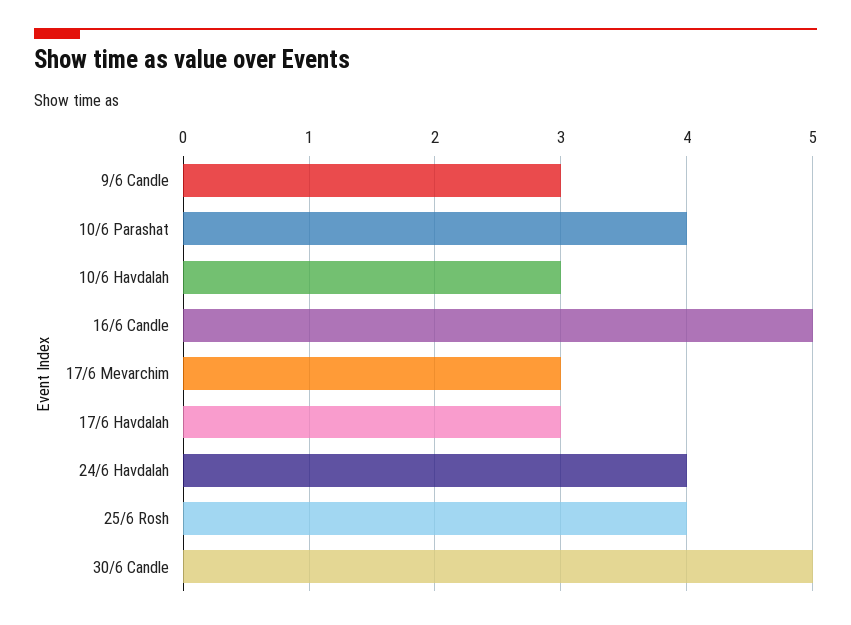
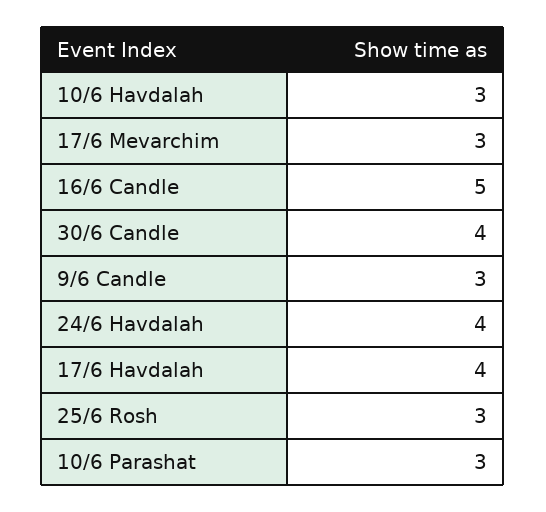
10/6 Parashat: 4 -> 3
17/6 Havdalah: 3 -> 4
25/6 Rosh: 4 -> 3
30/6 Candle: 5 -> 4

